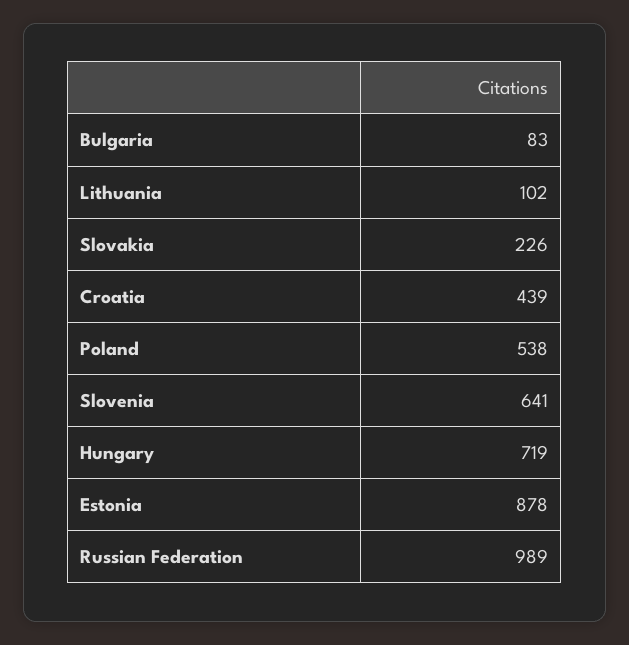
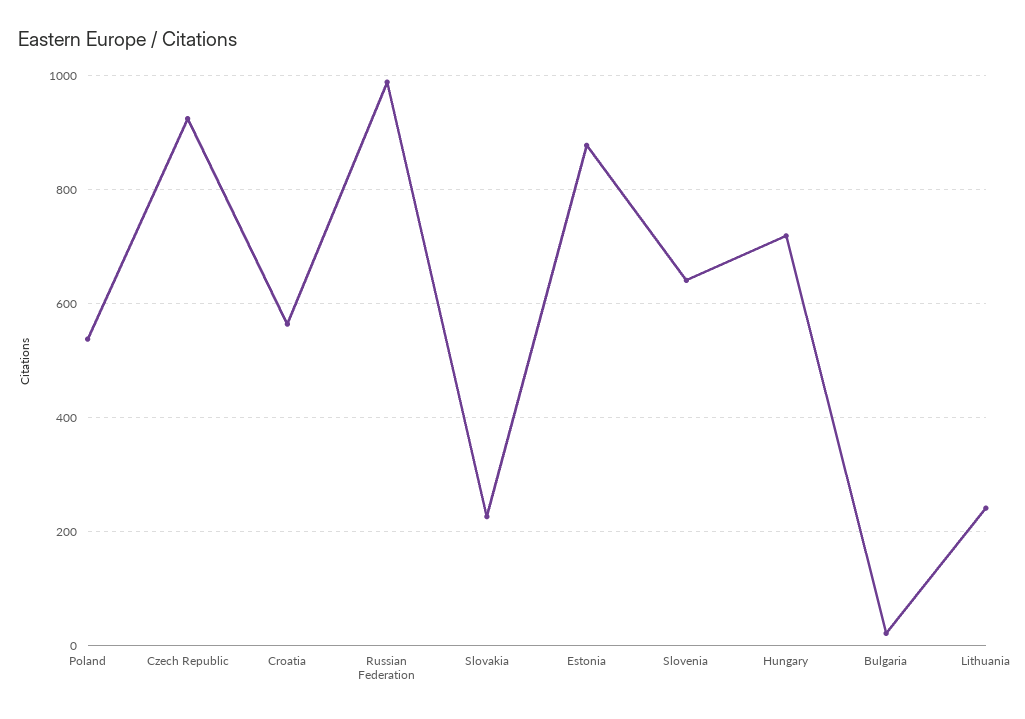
Bulgaria: 83 -> 20
Lithuania: 102 -> 240
Croatia: 439 -> 560
Czech Republic: none -> 920

